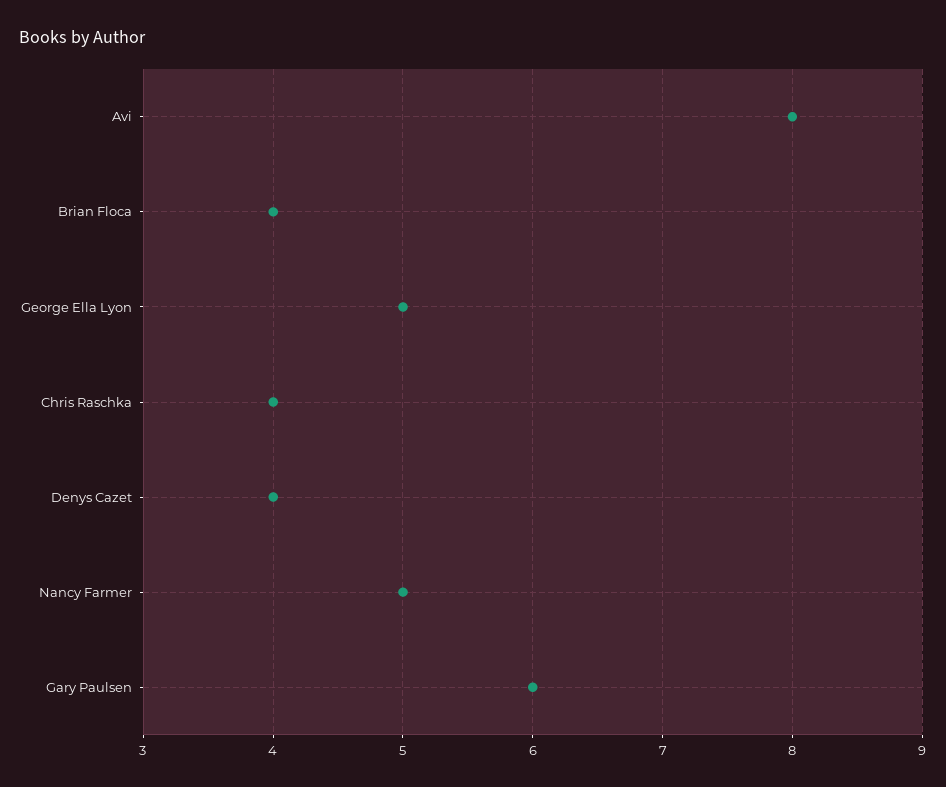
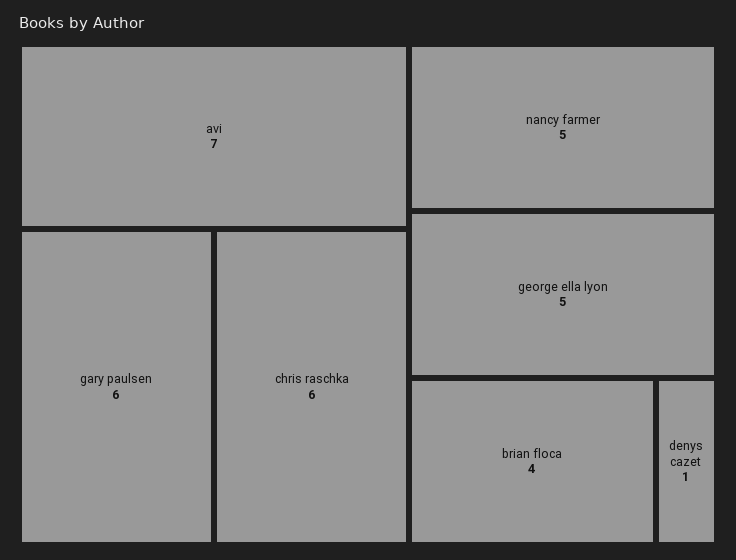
Avi: 8 -> 7
Chris Raschka: 4 -> 6
Denys Cazet: 4 -> 1

